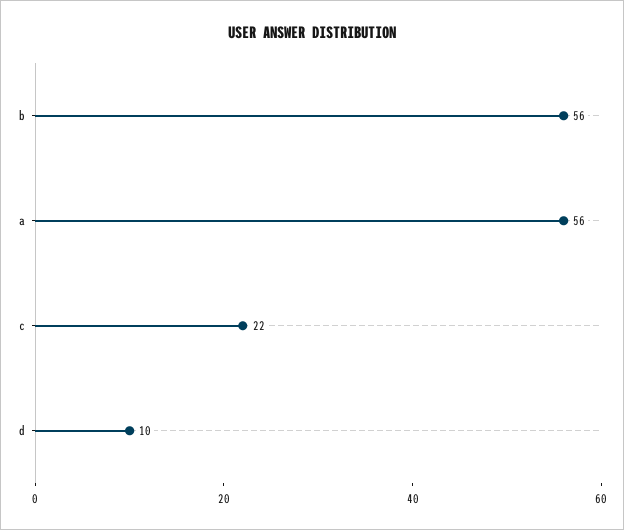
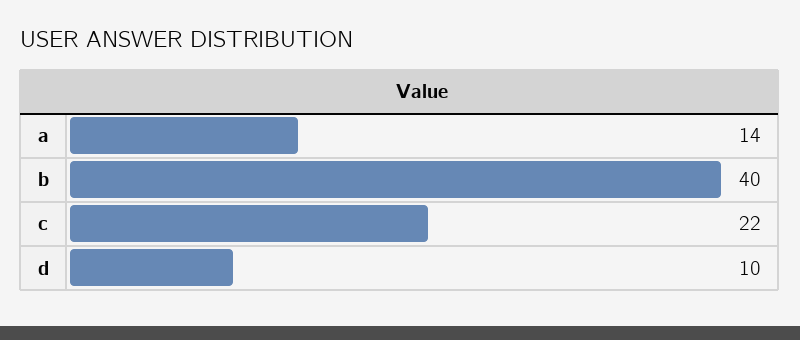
b: 56 -> 40
a: 56 -> 14

